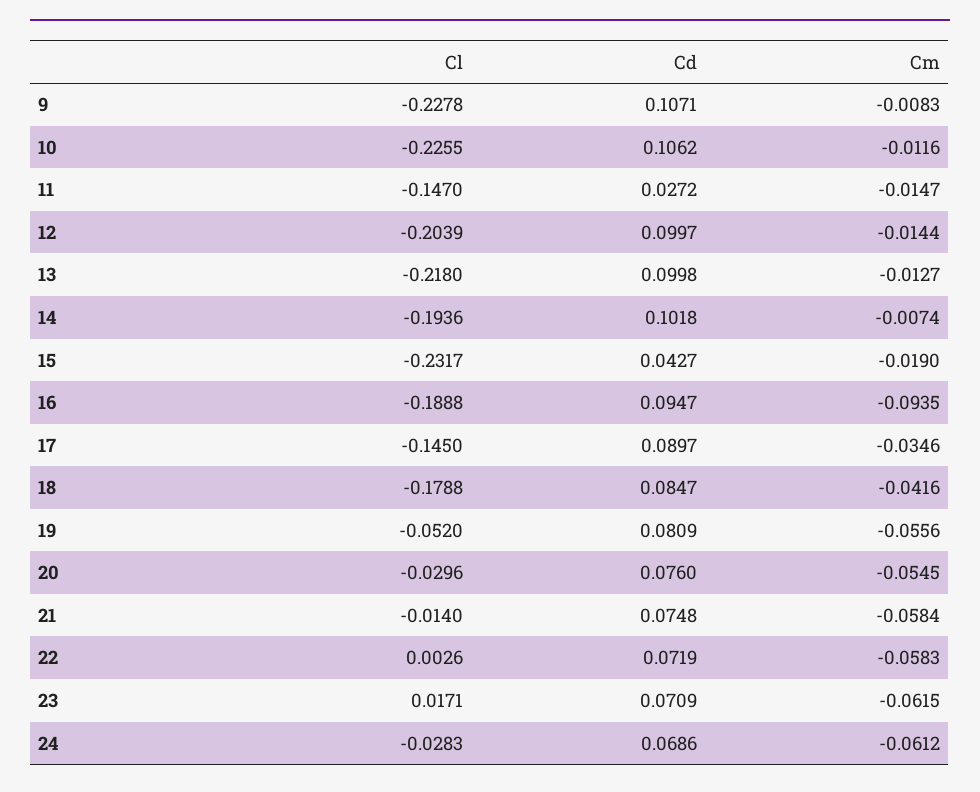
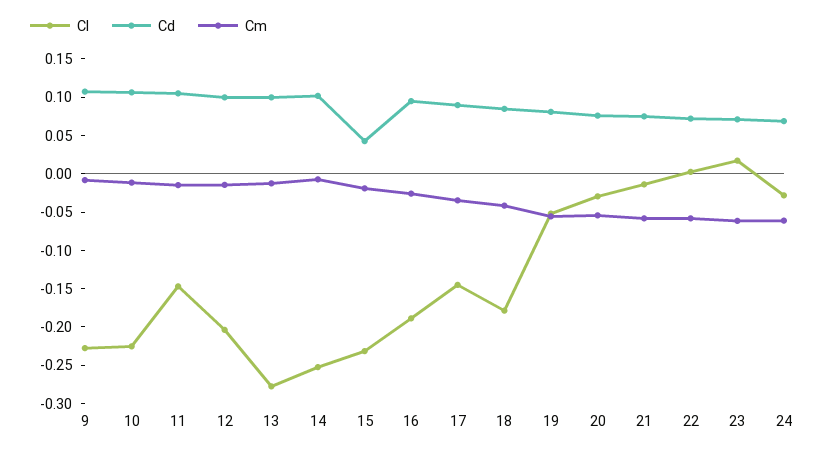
Cd, 11: 0.0272 -> 0.1
Cl, 13: -0.218 -> -0.275
Cl, 14: -0.1936 -> -0.25
Cm, 16: -0.0935 -> -0.025

